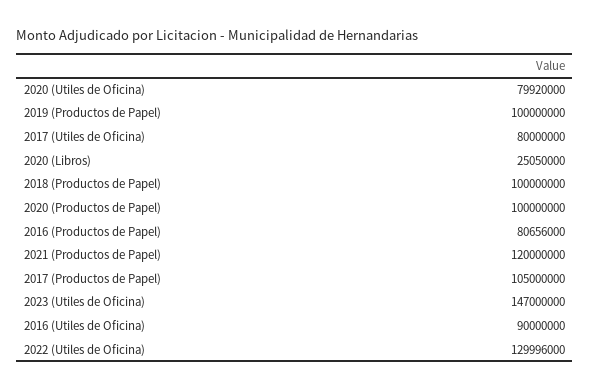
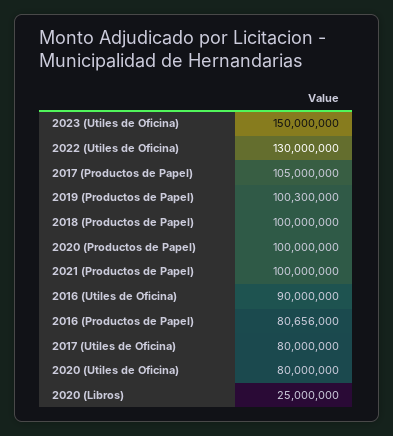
2020 (Utiles de Oficina): 79920000 -> 80000000
2019 (Productos de Papel): 100000000 -> 100300000
2020 (Libros): 25050000 -> 25000000
2021 (Productos de Papel): 120000000 -> 100000000
2023 (Utiles de Oficina): 147000000 -> 150000000
2022 (Utiles de Oficina): 129996000 -> 130000000

